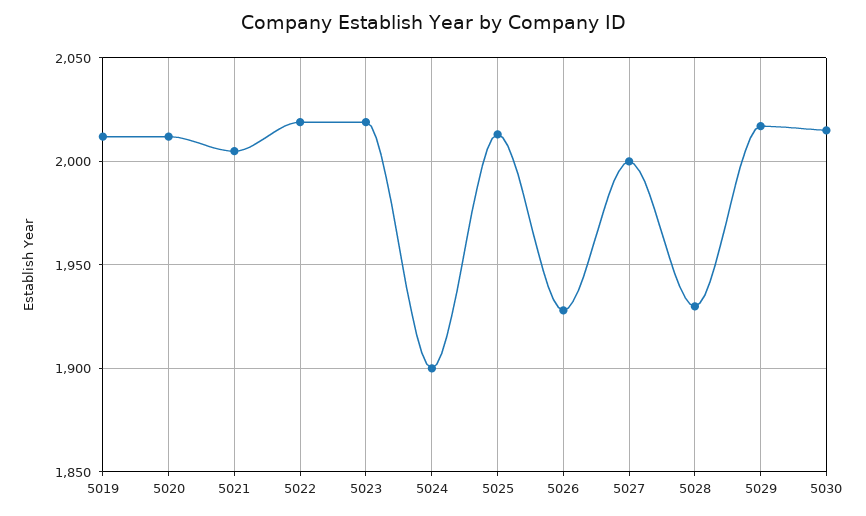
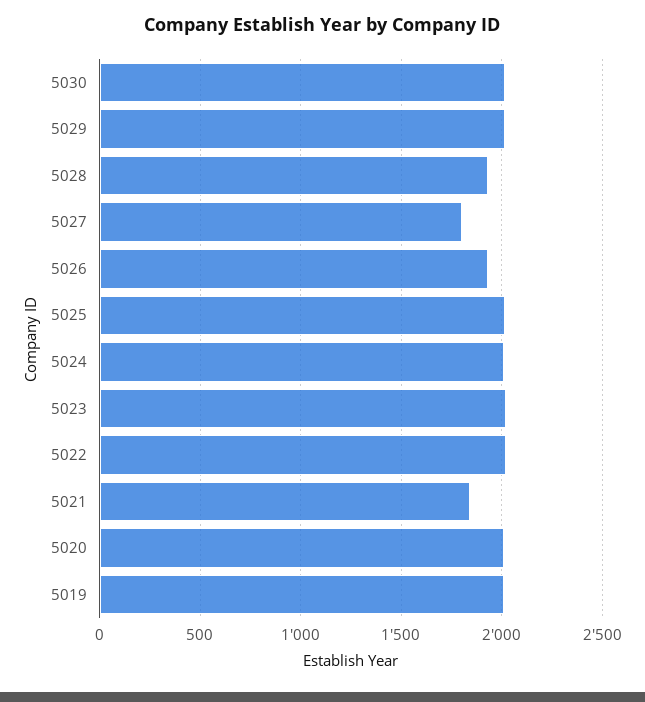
5021: 2005 -> 1850
5024: 1900 -> 2000
5027: 2000 -> 1800

